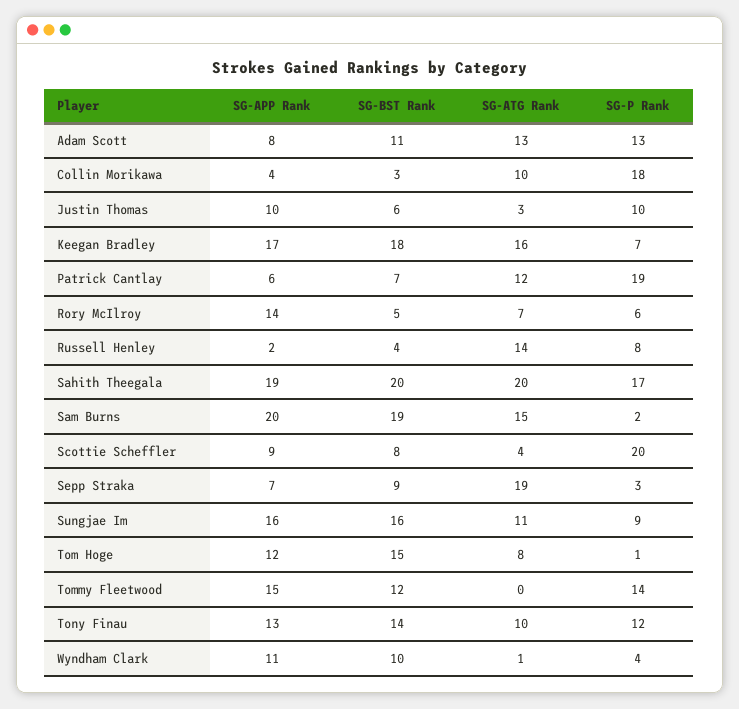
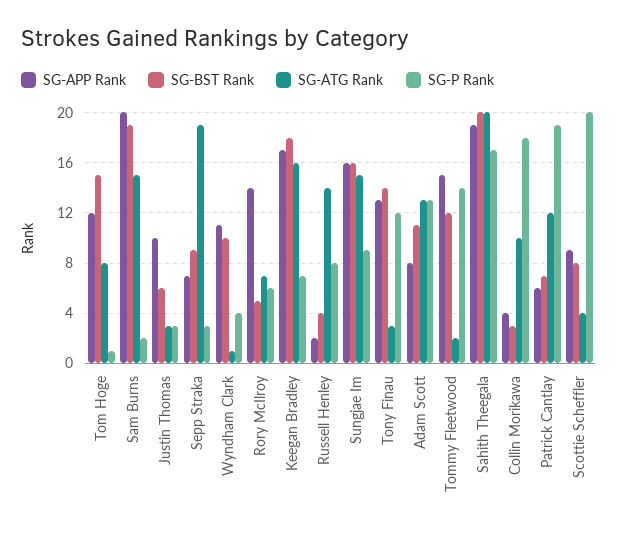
SG-P Rank, Justin Thomas: 10 -> 3
SG-ATG Rank, Sungjae Im: 11 -> 15
SG-ATG Rank, Tommy Fleetwood: 0 -> 2
SG-ATG Rank, Tony Finau: 10 -> 3

